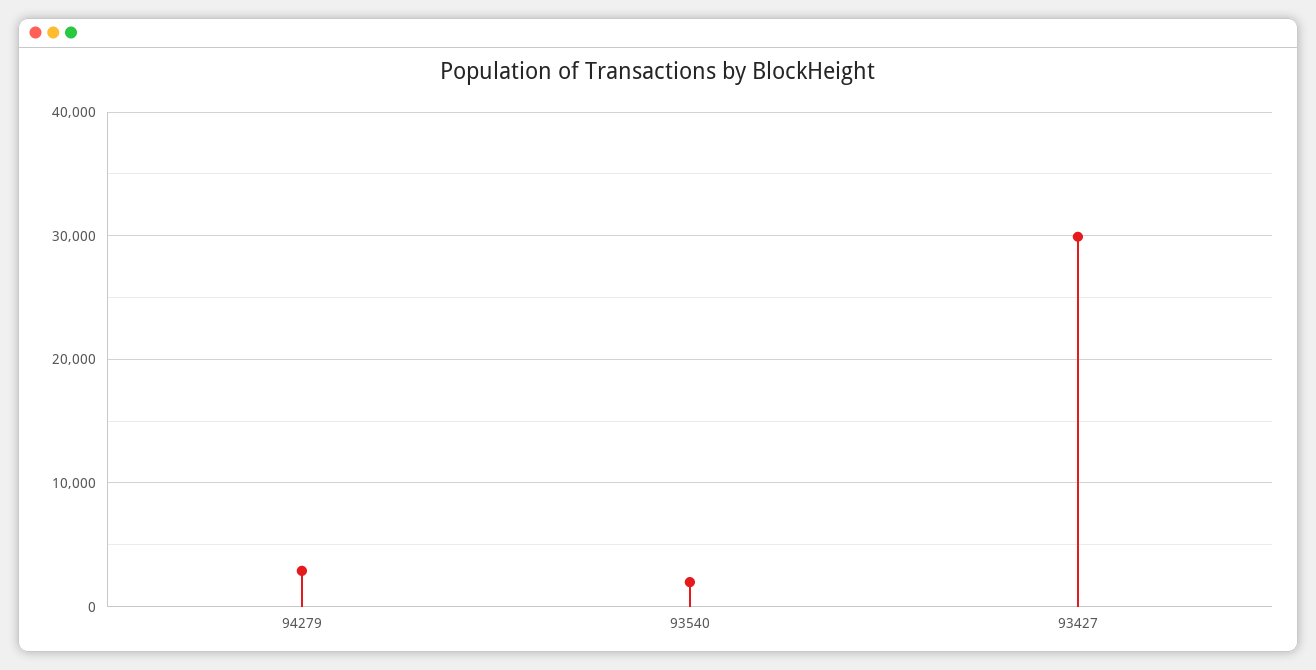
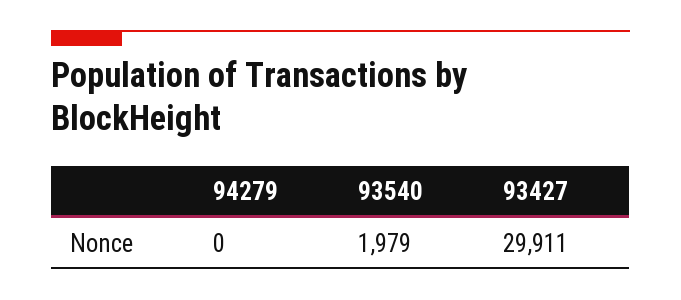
94279: 3000 -> 0

